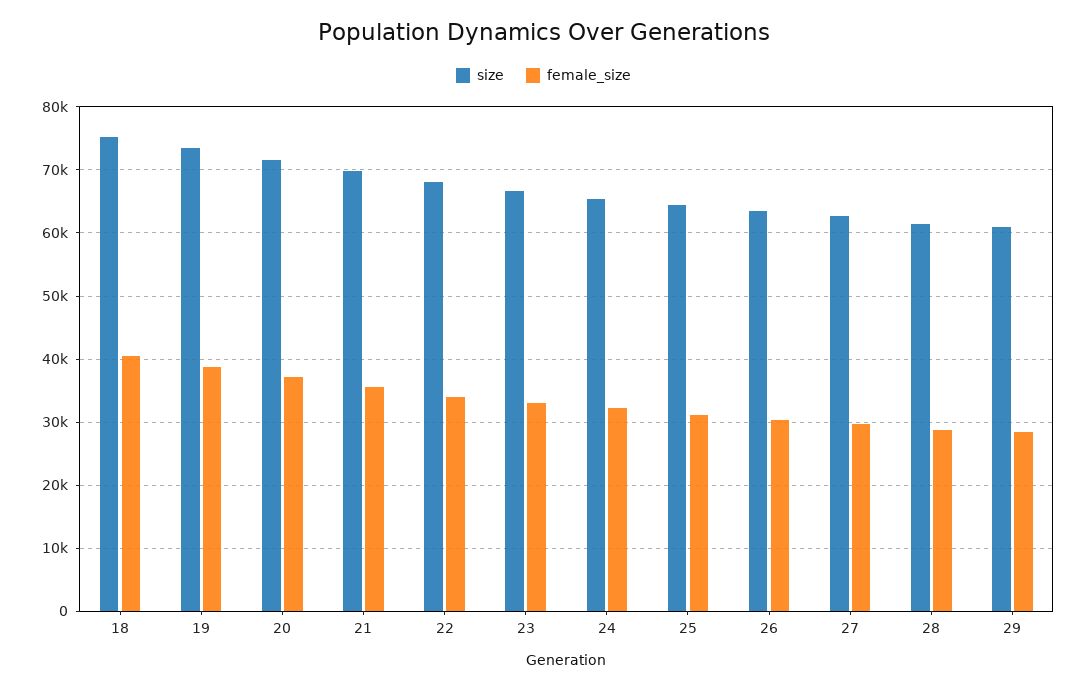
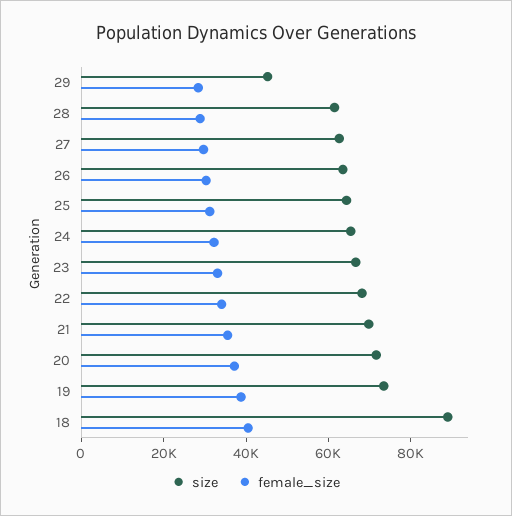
size, 18: 75000 -> 90000
size, 29: 61000 -> 45000

